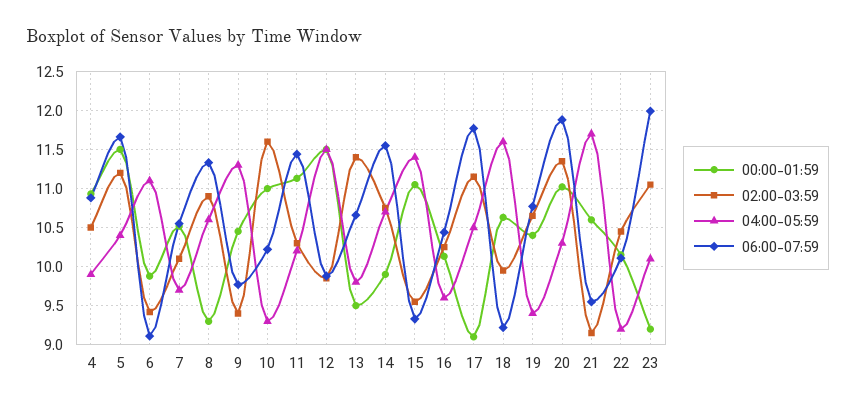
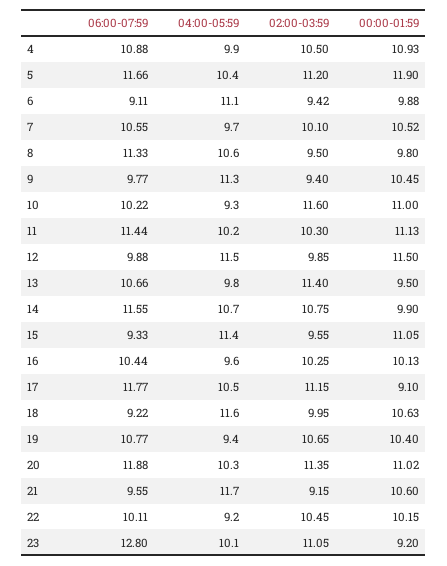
00:00-01:59, 5: 11.5 -> 11.9
00:00-01:59, 8: 9.3 -> 9.8
02:00-03:59, 8: 10.9 -> 9.5
06:00-07:59, 23: 12 -> 12.8

